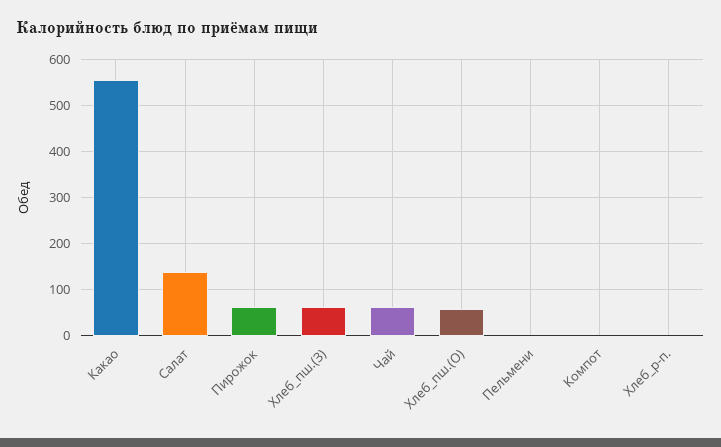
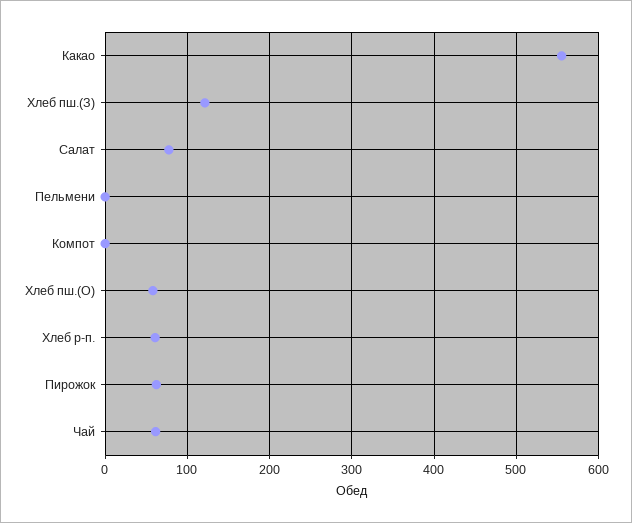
Салат: 140 -> 80
Хлеб_пш.(З): 60 -> 120
Хлеб_р-п.: 0 -> 60

